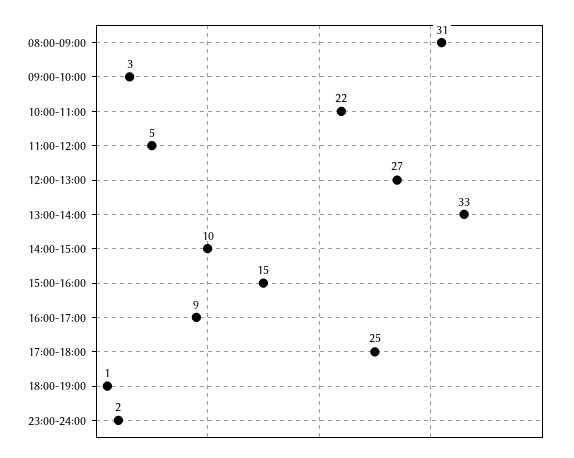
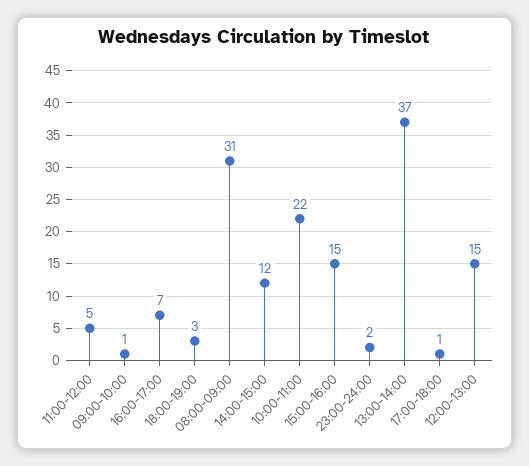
09:00-10:00: 3 -> 1
12:00-13:00: 27 -> 15
13:00-14:00: 33 -> 37
14:00-15:00: 10 -> 12
16:00-17:00: 9 -> 7
17:00-18:00: 25 -> 1
18:00-19:00: 1 -> 3

